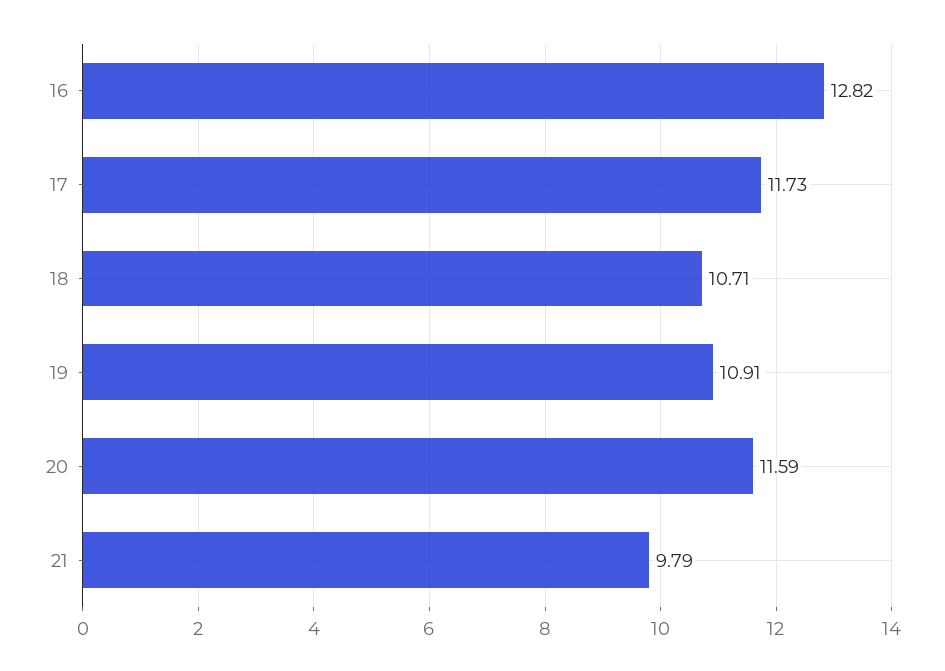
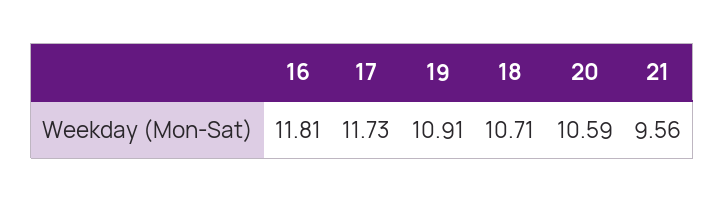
16: 12.82 -> 11.81
20: 11.59 -> 10.59
21: 9.79 -> 9.56

